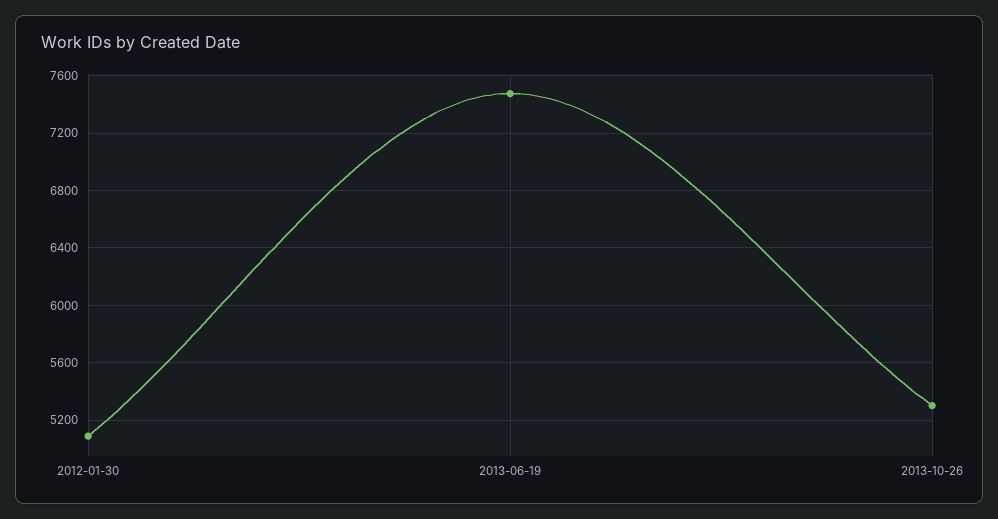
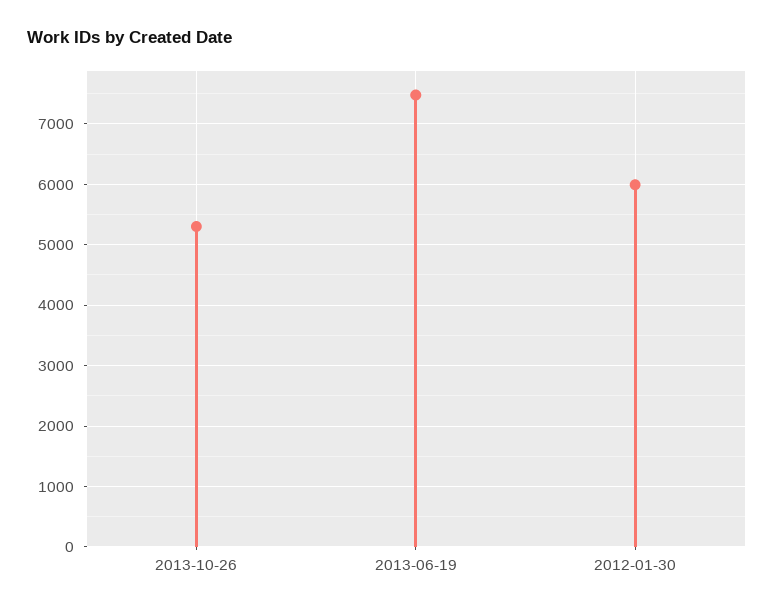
2012-01-30: 5100 -> 6000

